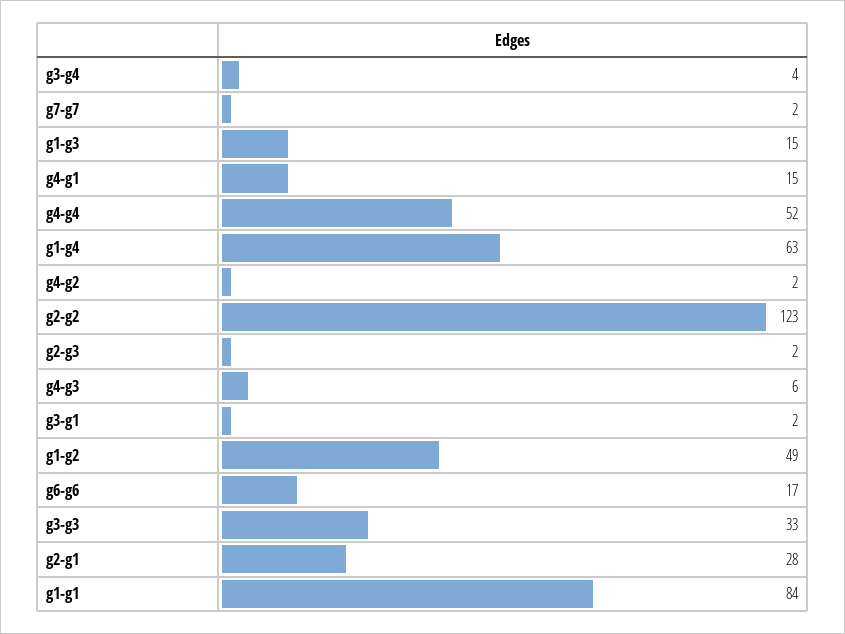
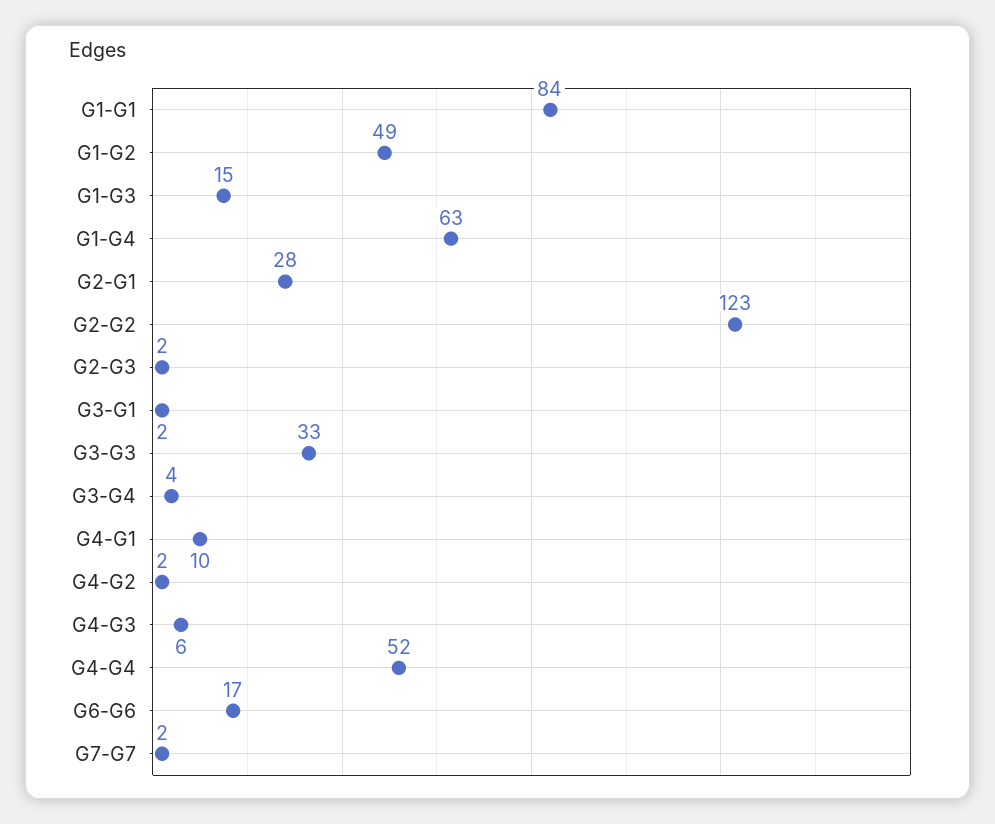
g4-g1: 15 -> 10

